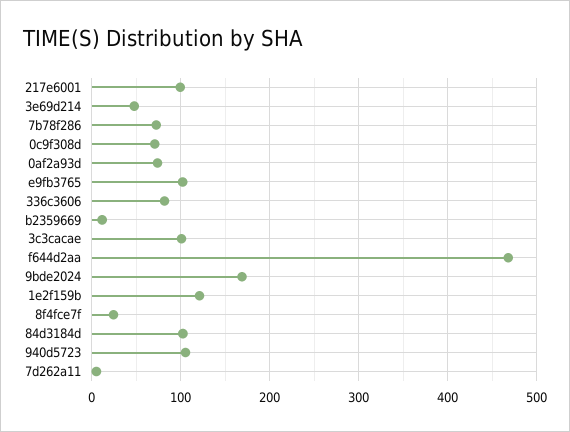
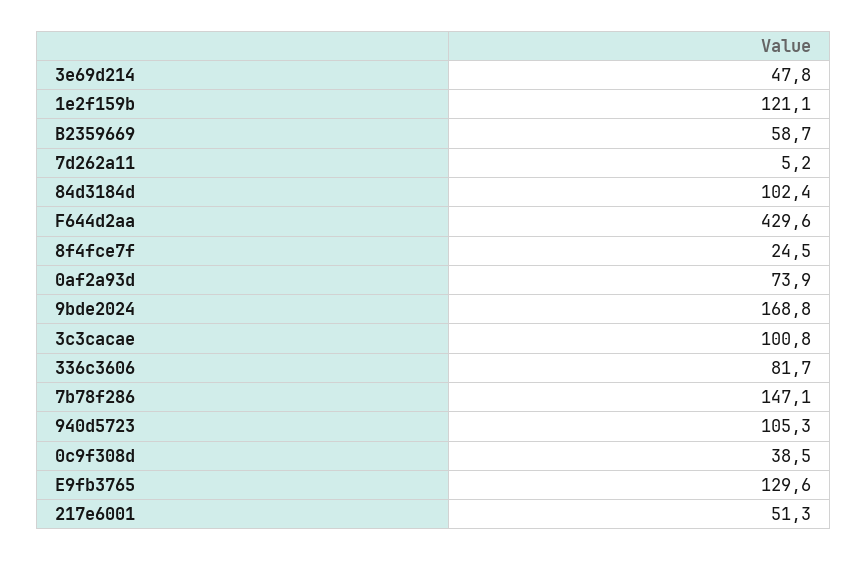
217e6001: 100 -> 51.3
7b78f286: 70 -> 147.1
0c9f308d: 70 -> 38.5
e9fb3765: 100 -> 129.6
b2359669: 10 -> 58.7
f644d2aa: 470 -> 429.6

